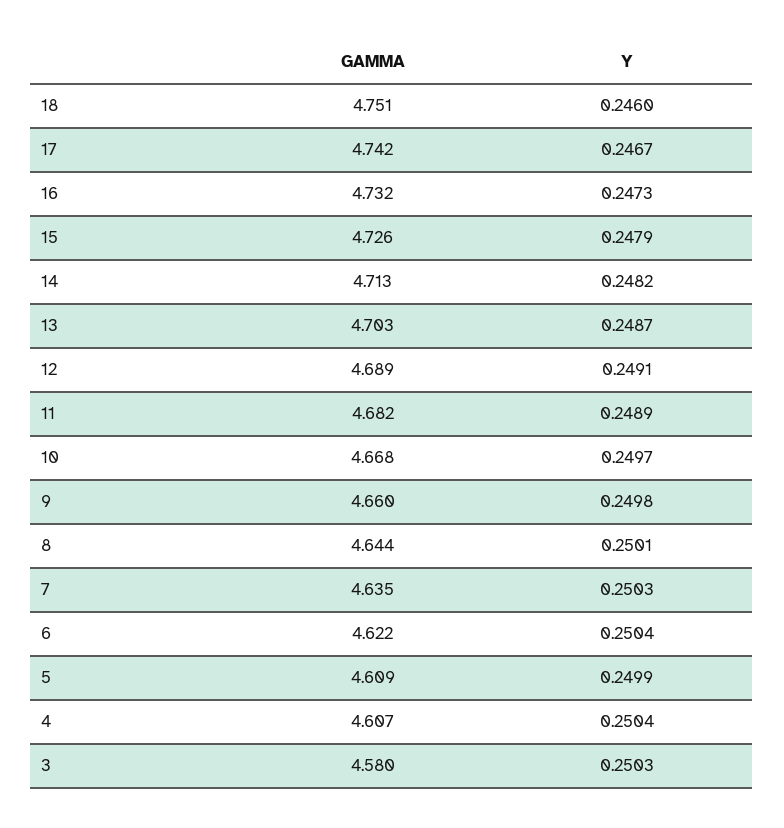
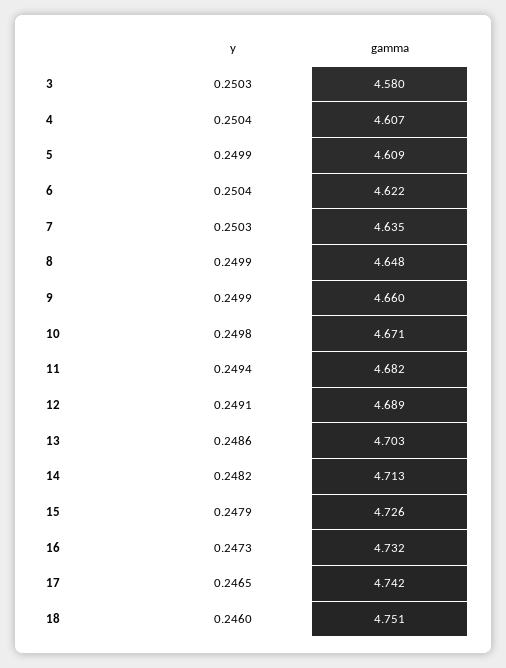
Y, 17: 0.2467 -> 0.2465
Y, 13: 0.2487 -> 0.2486
Y, 11: 0.2489 -> 0.2494
GAMMA, 10: 4.668 -> 4.671
Y, 10: 0.2497 -> 0.2498
Y, 9: 0.2498 -> 0.2499
GAMMA, 8: 4.644 -> 4.648
Y, 8: 0.2501 -> 0.2499

